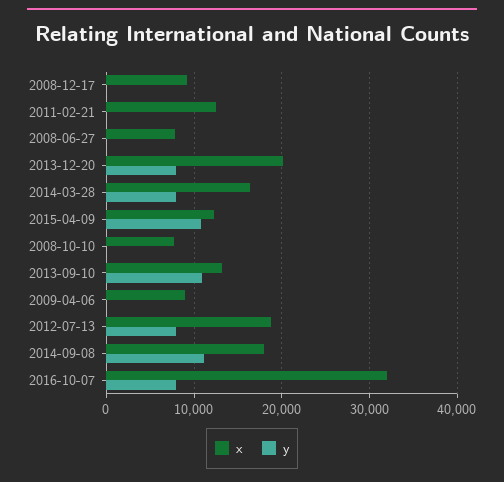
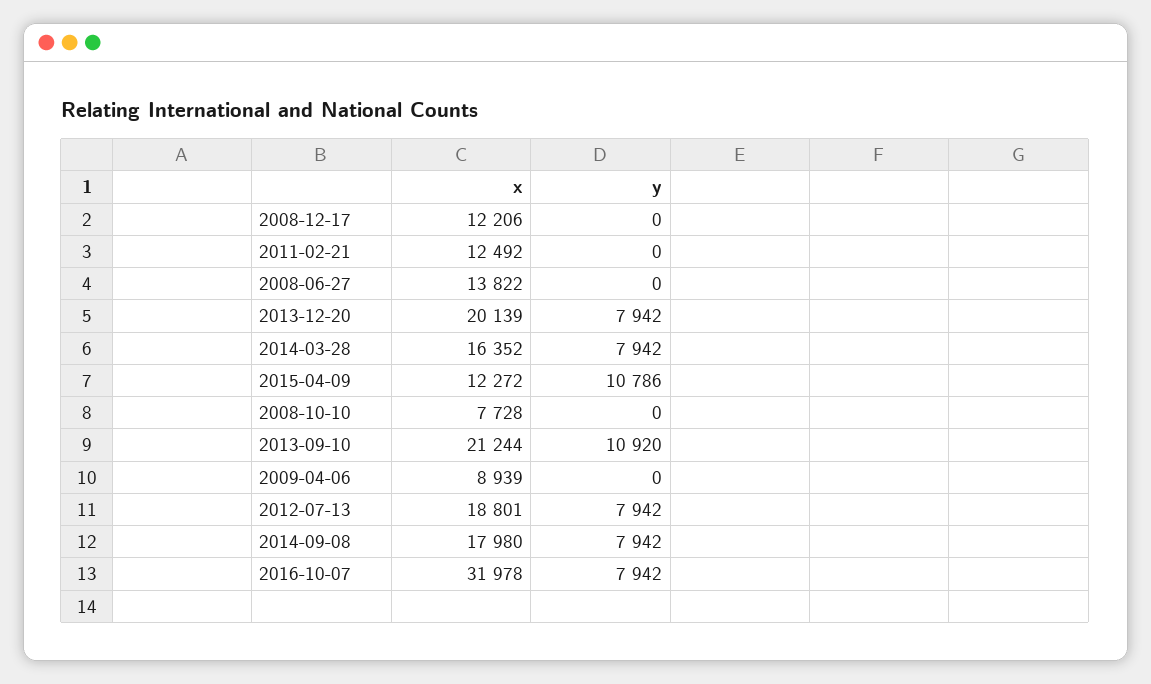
x, 2008-12-17: 9000 -> 12206
x, 2008-06-27: 8000 -> 13822
x, 2013-09-10: 13000 -> 21244
y, 2014-09-08: 11000 -> 7942

